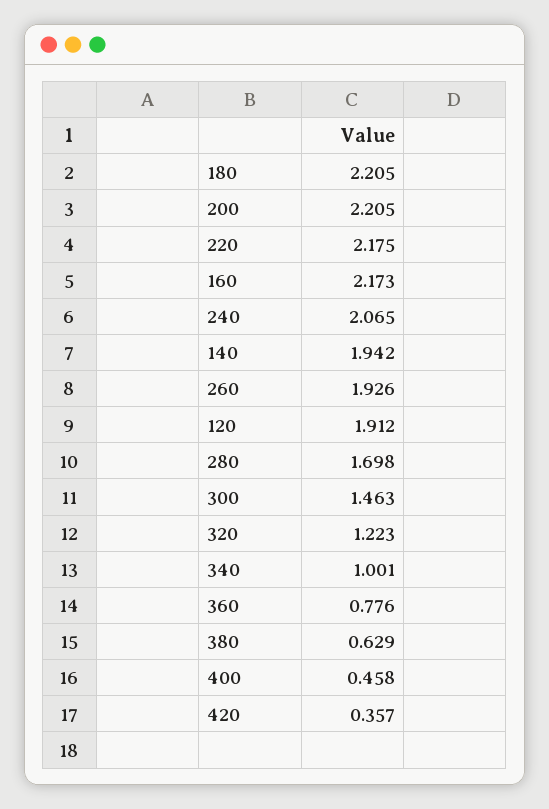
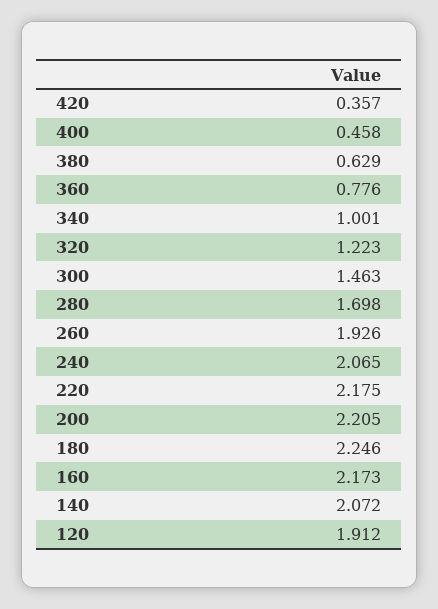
180: 2.205 -> 2.246
140: 1.942 -> 2.072

